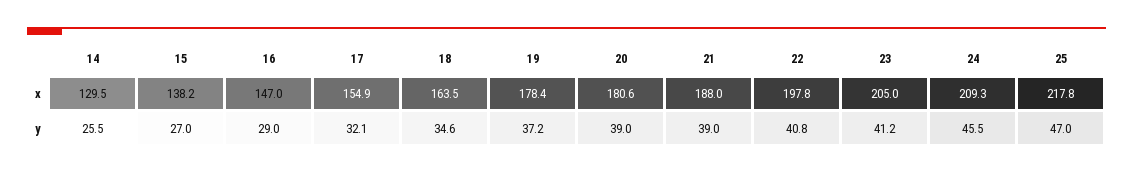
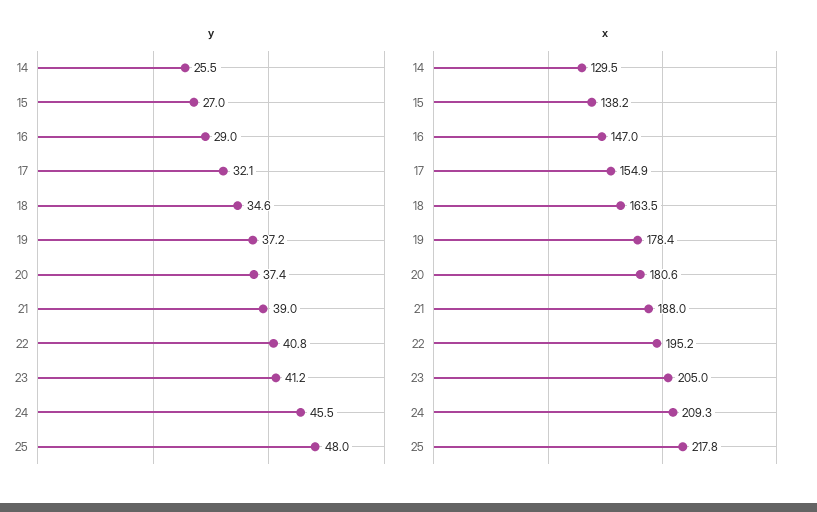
x, 22: 197.8 -> 195.2
y, 20: 39 -> 37.4
y, 25: 47 -> 48

